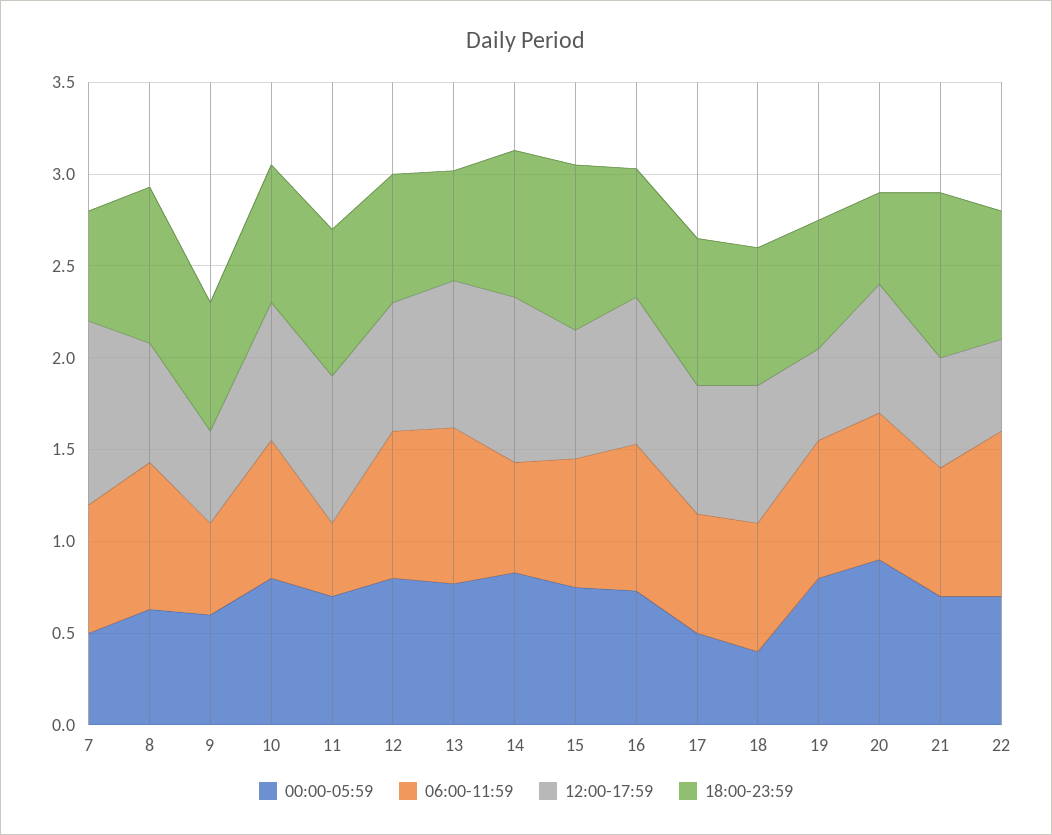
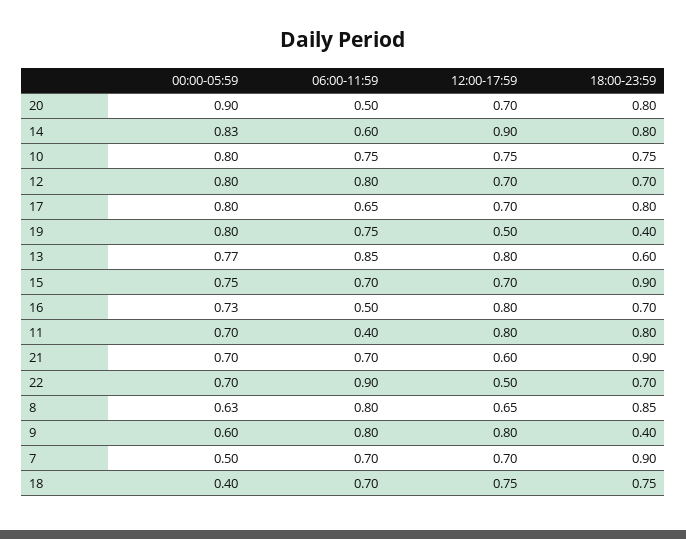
12:00-17:59, 7: 1 -> 0.7
18:00-23:59, 7: 0.6 -> 0.9
06:00-11:59, 9: 0.5 -> 0.8
12:00-17:59, 9: 0.5 -> 0.8
18:00-23:59, 9: 0.7 -> 0.4
06:00-11:59, 16: 0.8 -> 0.5
00:00-05:59, 17: 0.5 -> 0.8
18:00-23:59, 19: 0.7 -> 0.4
06:00-11:59, 20: 0.8 -> 0.5
18:00-23:59, 20: 0.5 -> 0.8

